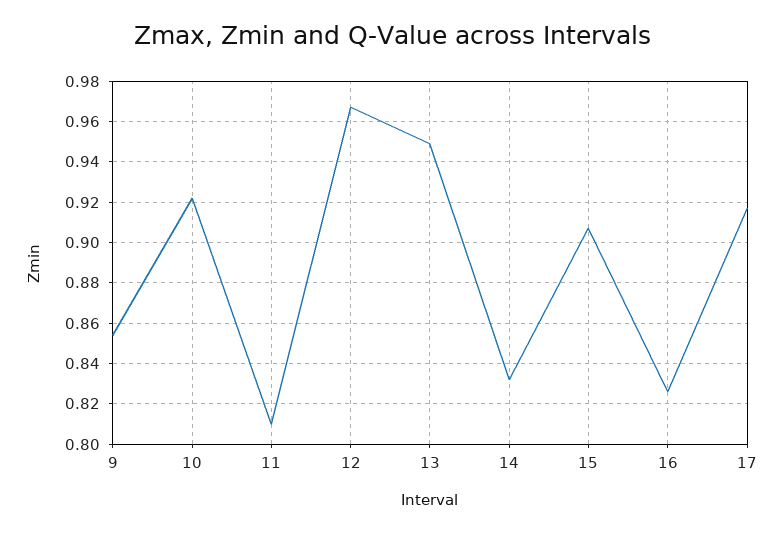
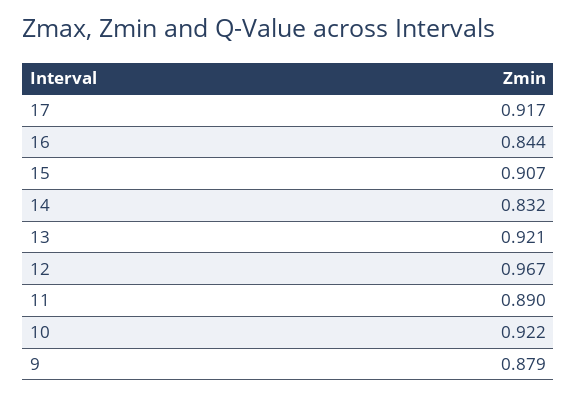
9: 0.855 -> 0.879
11: 0.81 -> 0.89
13: 0.95 -> 0.921
16: 0.825 -> 0.844

